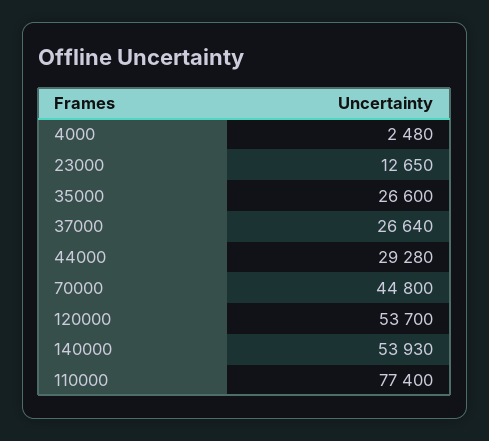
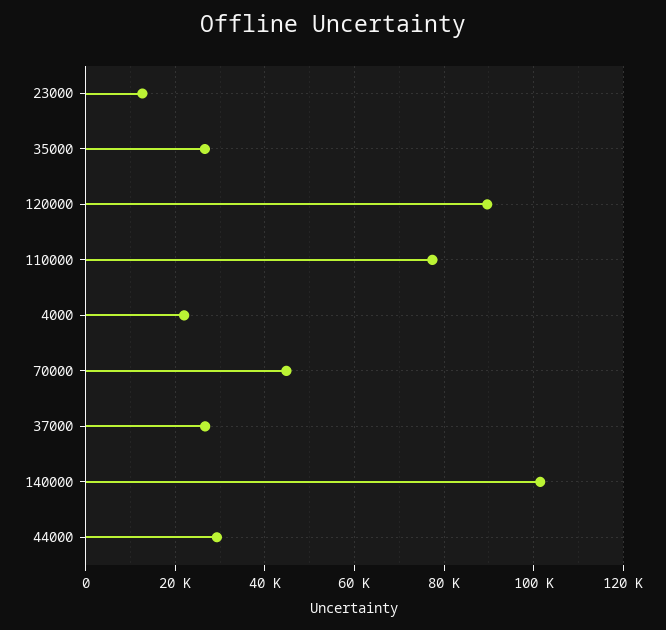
4000: 2480 -> 22000
120000: 53700 -> 90000
140000: 53930 -> 102000

